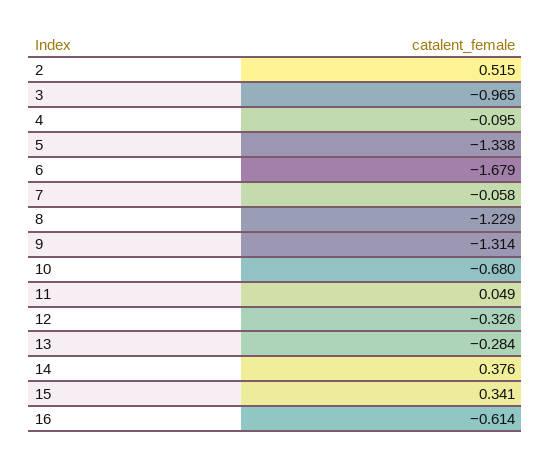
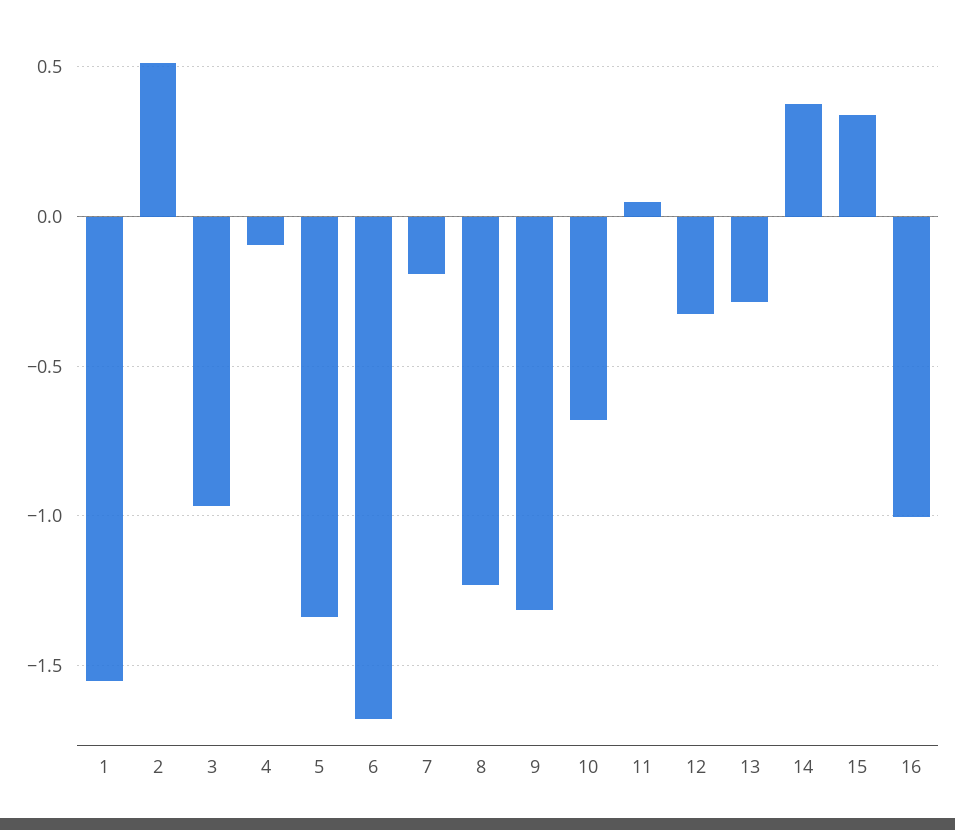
7: -0.058 -> -0.2
16: -0.614 -> -1
1: none -> -1.55

